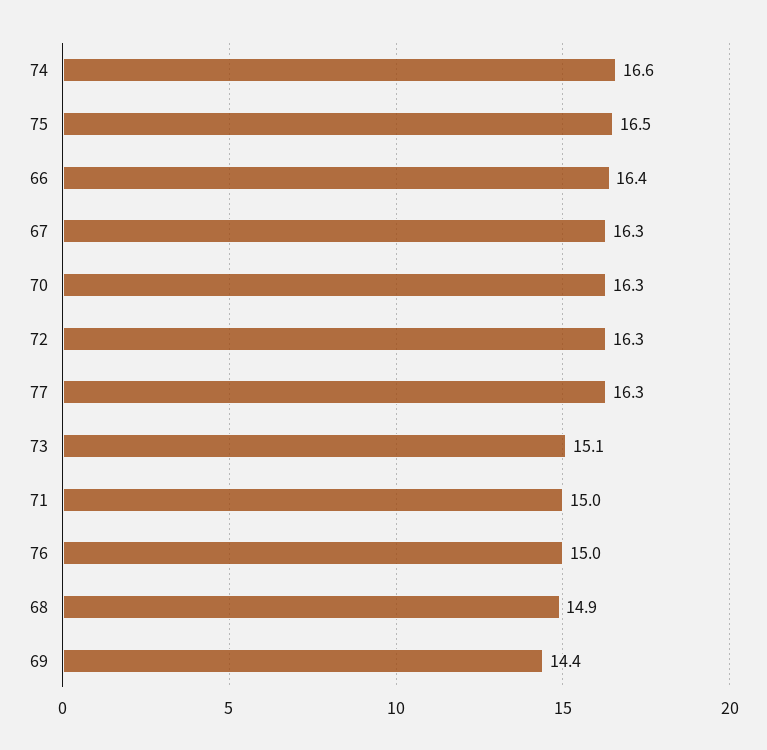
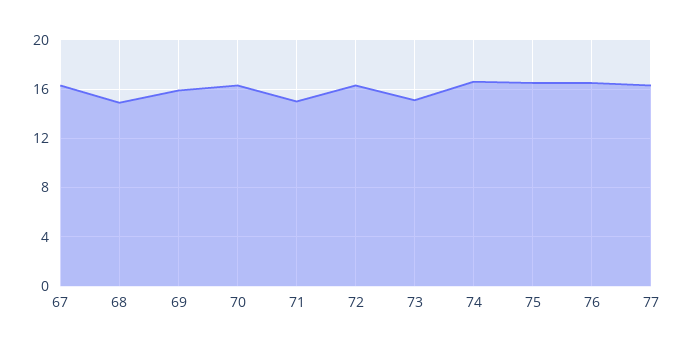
66: 16.4 -> none
76: 15 -> 16.5
69: 14.4 -> 16

